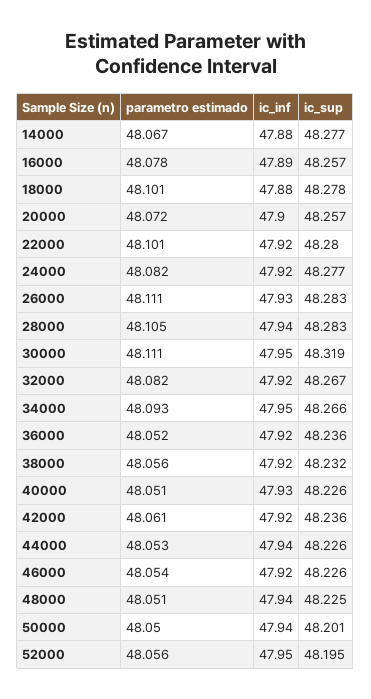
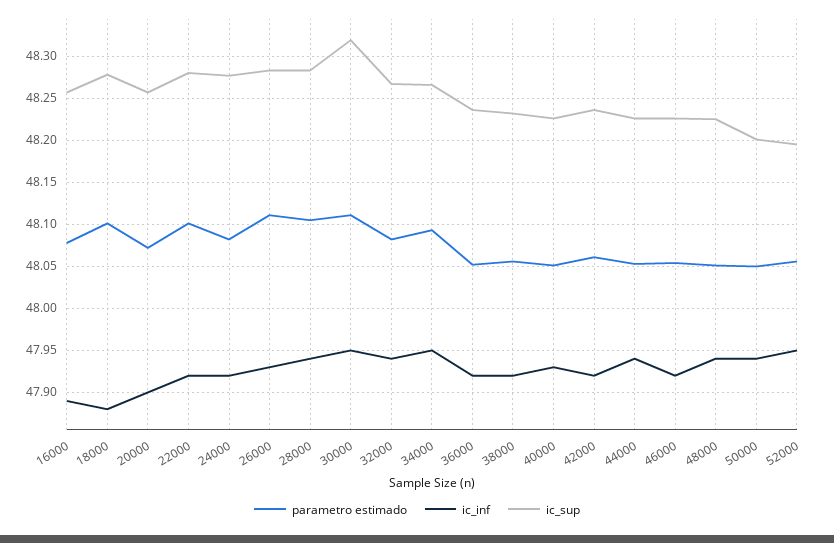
parametro estimado, 14000: 48.067 -> none
ic_inf, 14000: 47.88 -> none
ic_sup, 14000: 48.277 -> none
ic_inf, 32000: 47.92 -> 47.94

